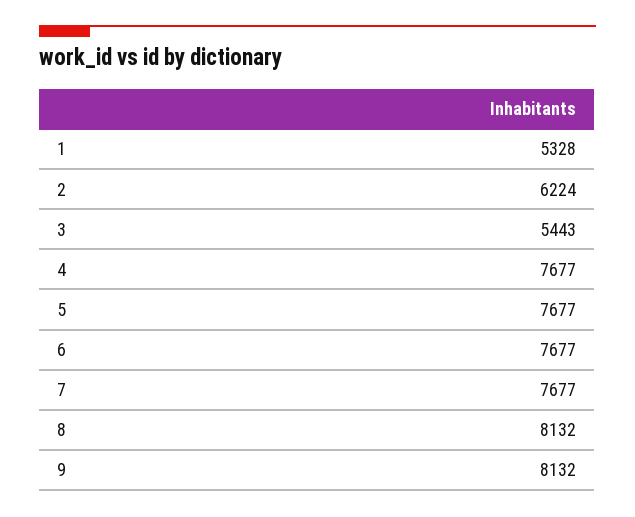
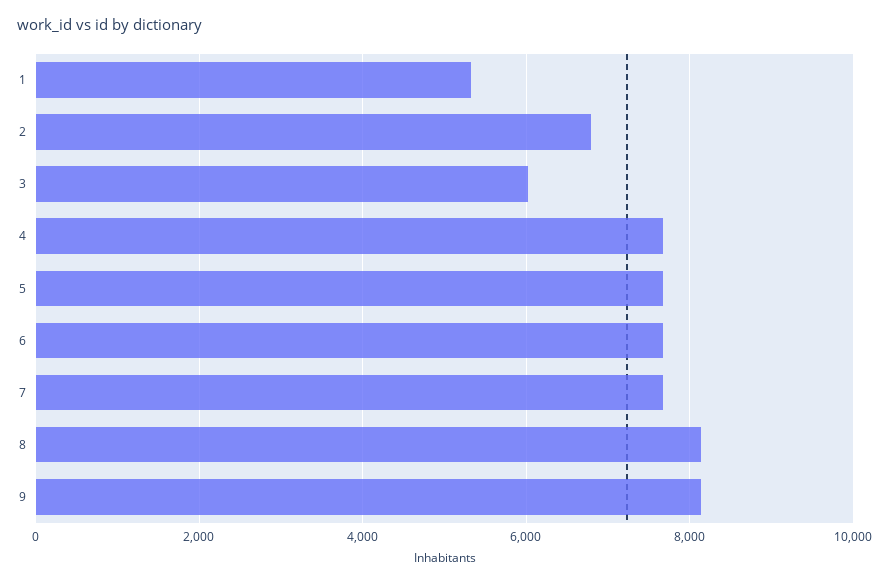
2: 6224 -> 6800
3: 5443 -> 6000

